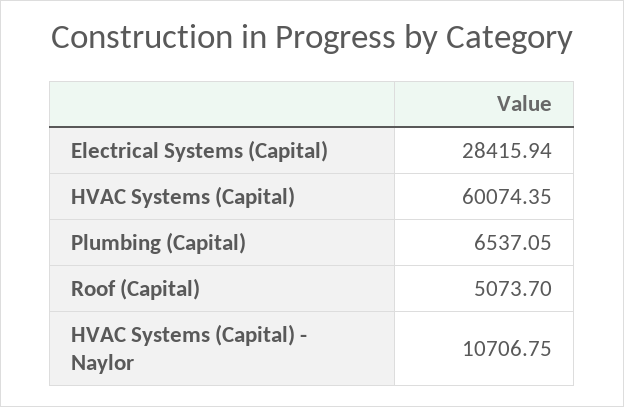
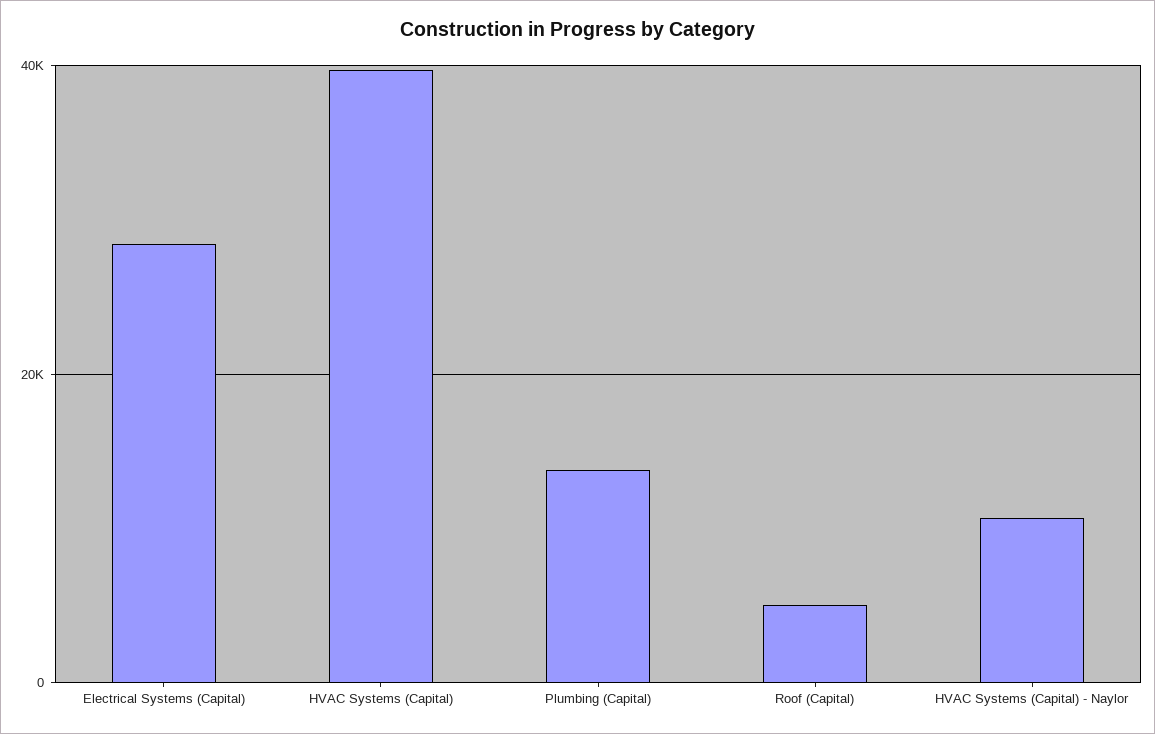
HVAC Systems (Capital): 60074.35 -> 40000
Plumbing (Capital): 6537.05 -> 14000

